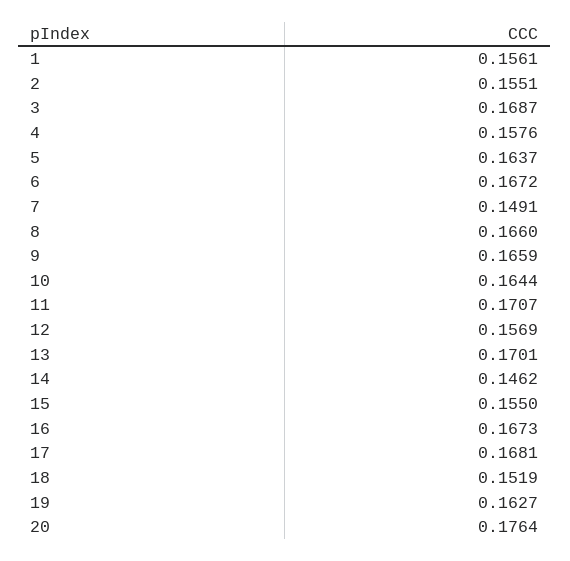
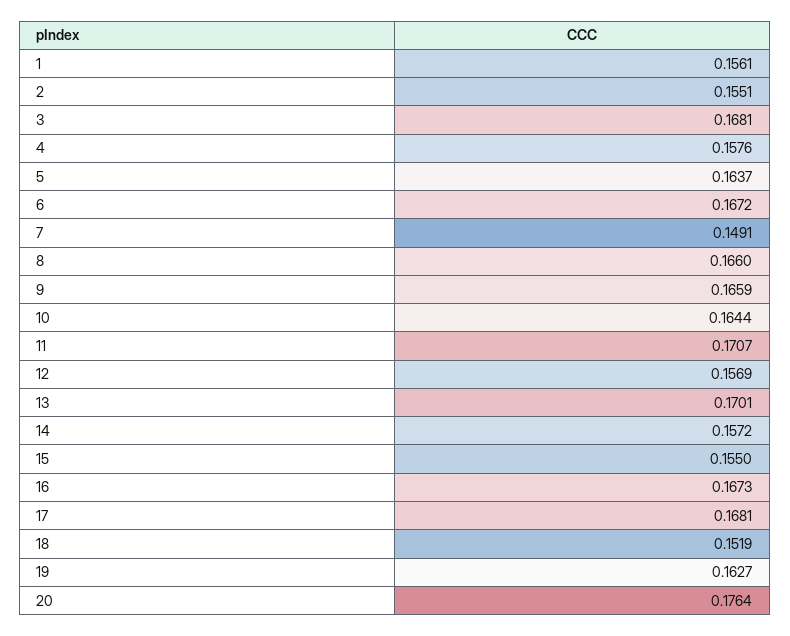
3: 0.1687 -> 0.1681
14: 0.1462 -> 0.1572

